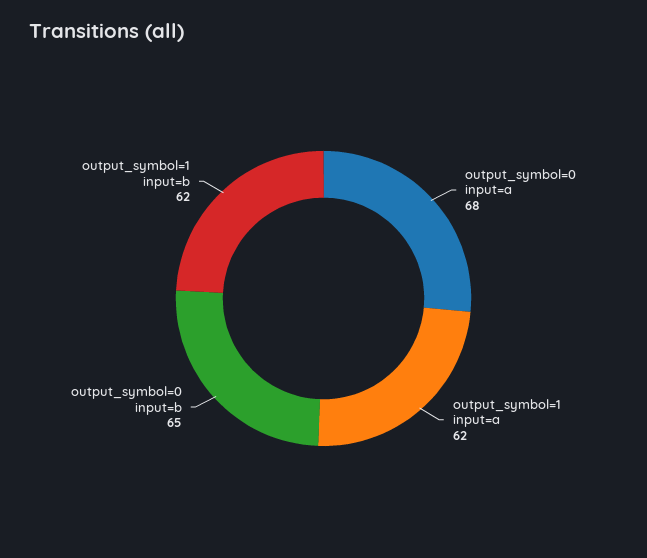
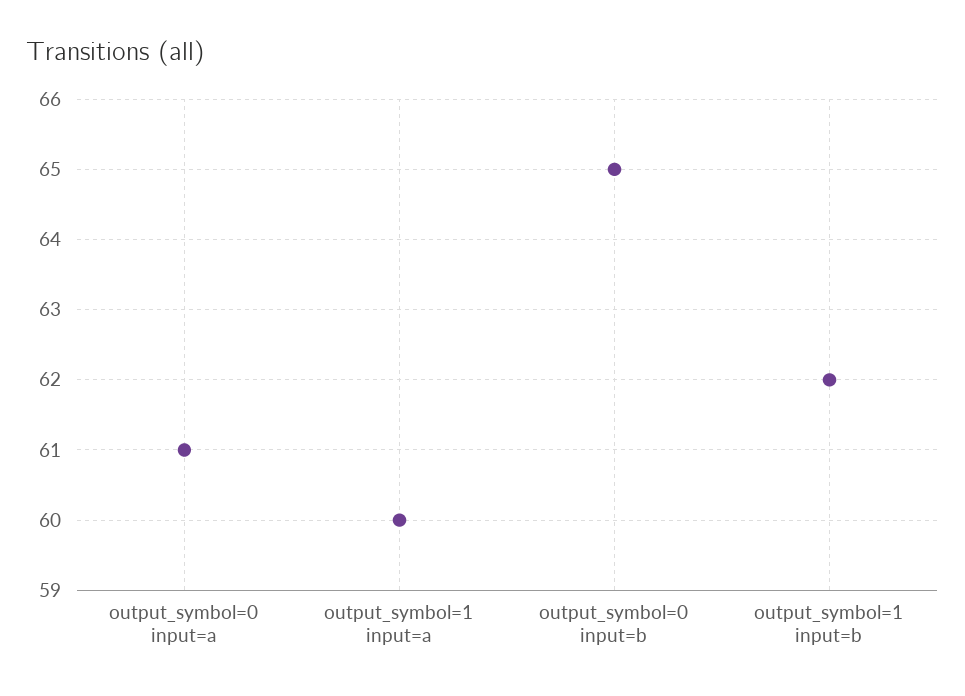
output_symbol=0 input=a: 68 -> 61
output_symbol=1 input=a: 62 -> 60

